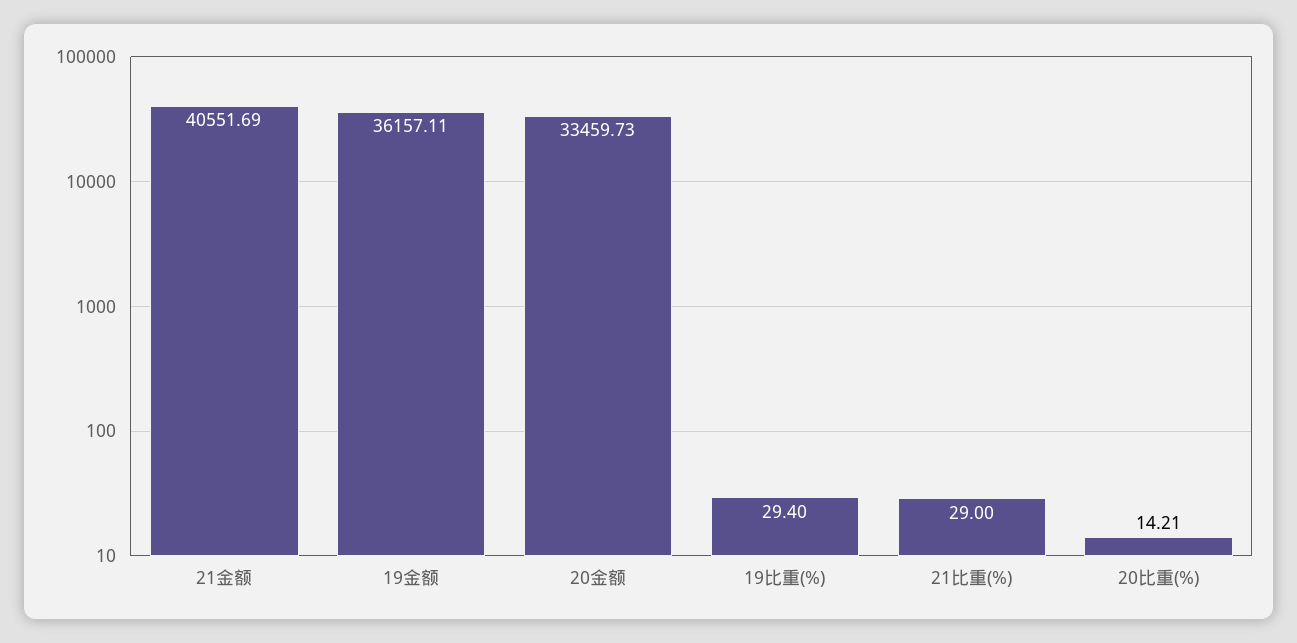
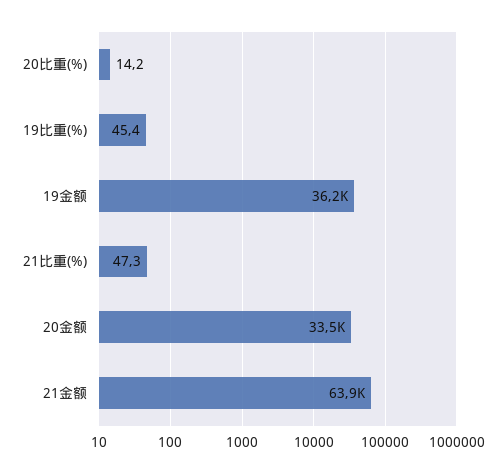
21金额: 40551.69 -> 63900
19比重(%): 29.4 -> 45.4
21比重(%): 29 -> 47.3

